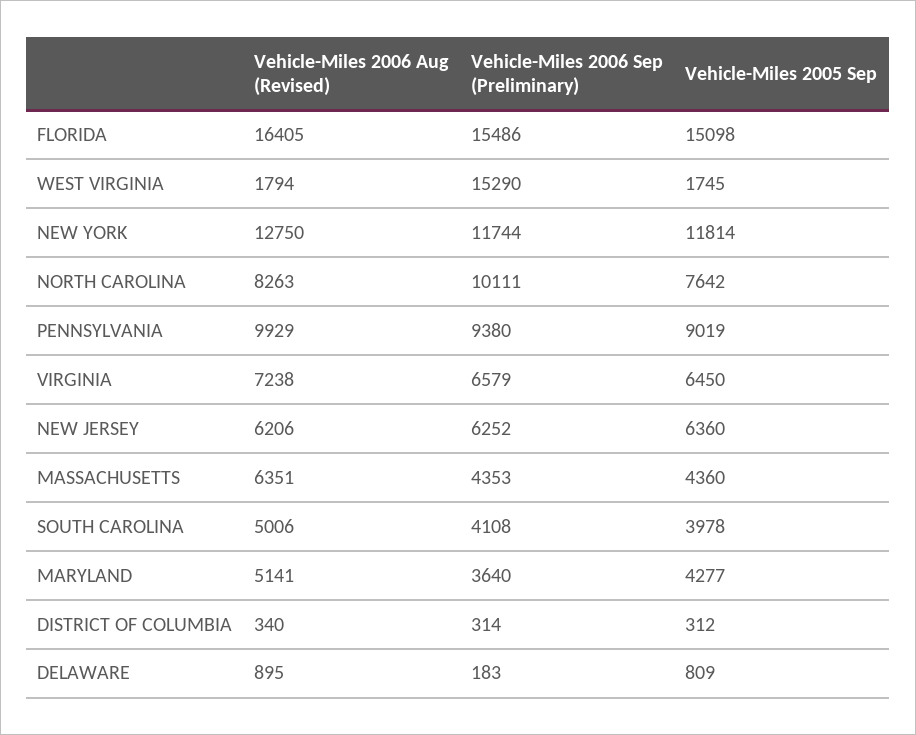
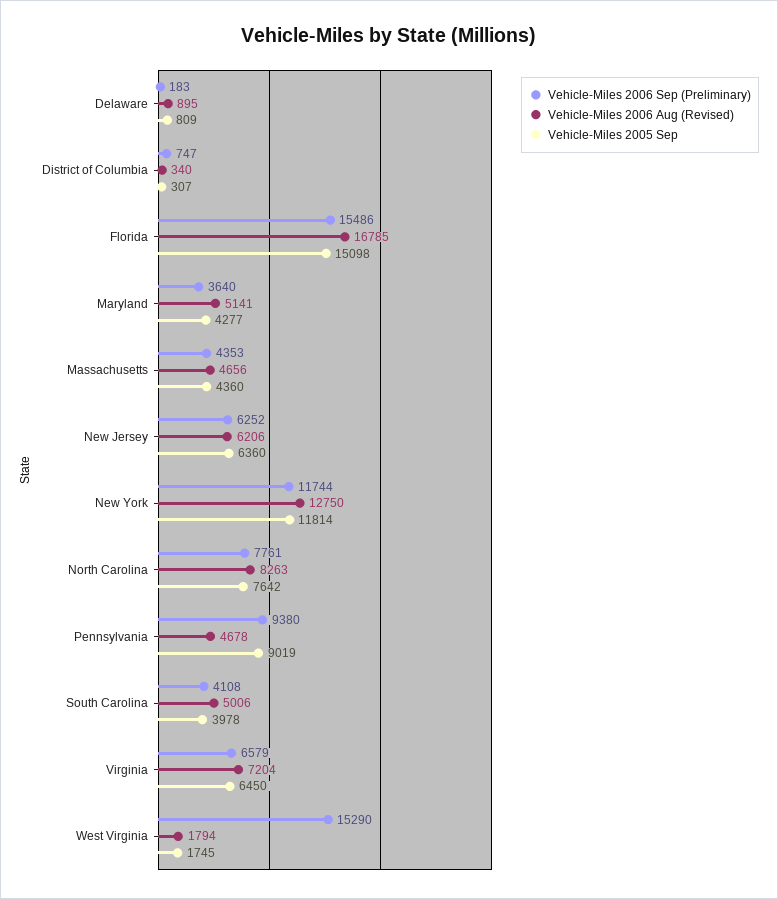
Vehicle-Miles 2006 Aug (Revised), FLORIDA: 16405 -> 16785
Vehicle-Miles 2006 Sep (Preliminary), NORTH CAROLINA: 10111 -> 7761
Vehicle-Miles 2006 Aug (Revised), PENNSYLVANIA: 9929 -> 4678
Vehicle-Miles 2006 Aug (Revised), VIRGINIA: 7238 -> 7204
Vehicle-Miles 2006 Aug (Revised), MASSACHUSETTS: 6351 -> 4656
Vehicle-Miles 2006 Sep (Preliminary), DISTRICT OF COLUMBIA: 314 -> 747
Vehicle-Miles 2005 Sep, DISTRICT OF COLUMBIA: 312 -> 307

